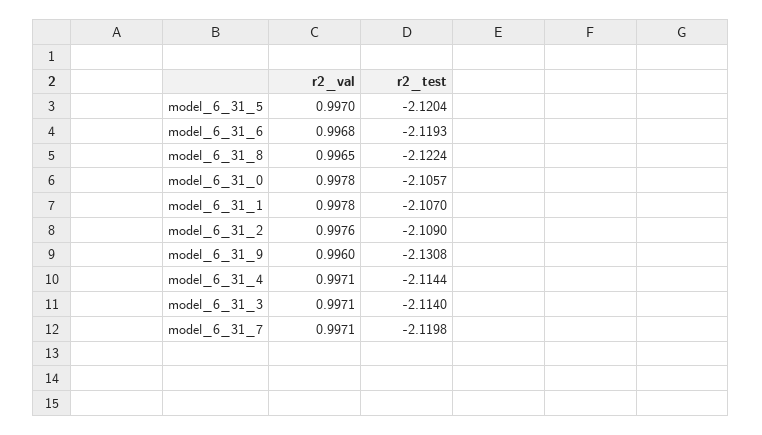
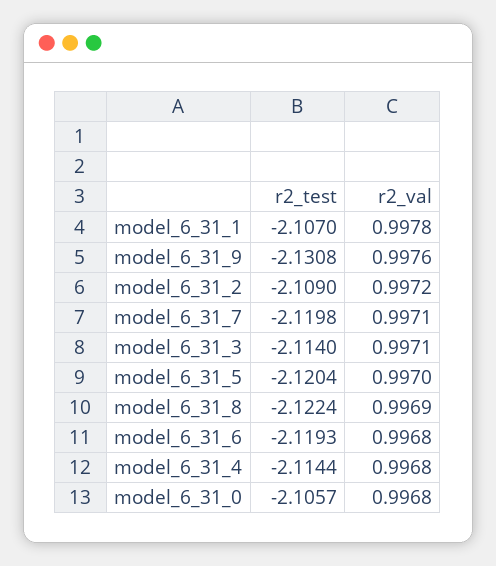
r2_val, model_6_31_8: 0.9965 -> 0.9969
r2_val, model_6_31_0: 0.9978 -> 0.9968
r2_val, model_6_31_2: 0.9976 -> 0.9972
r2_val, model_6_31_9: 0.996 -> 0.9976
r2_val, model_6_31_4: 0.9971 -> 0.9968

